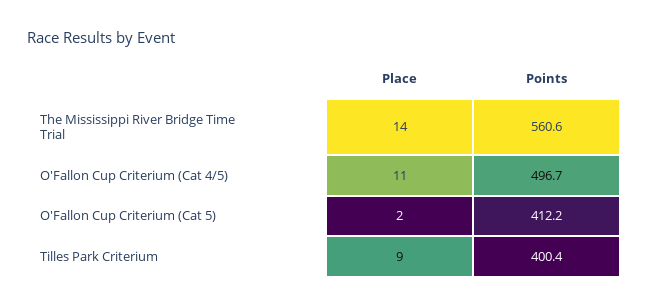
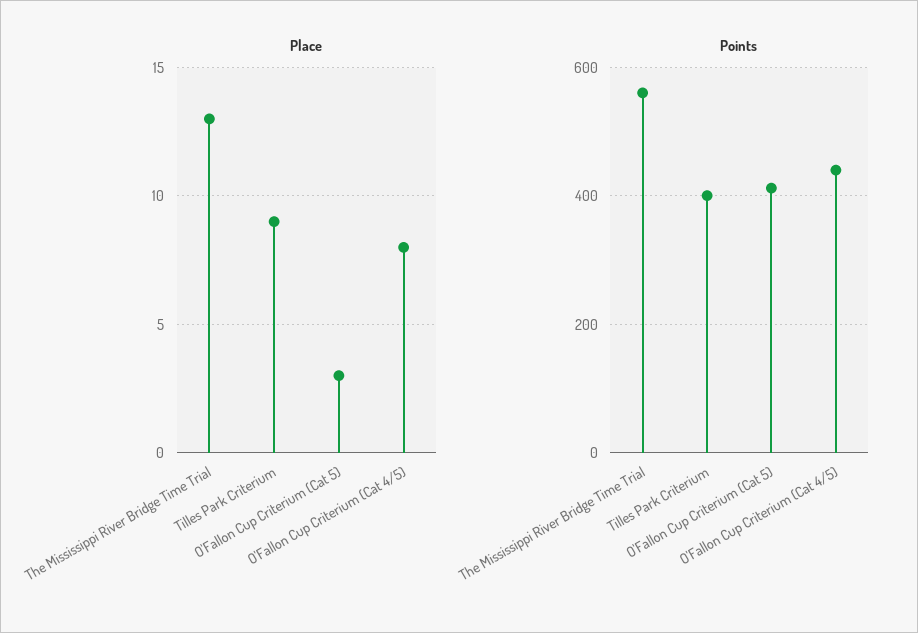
Place, The Mississippi River Bridge Time Trial: 14 -> 13
Place, O'Fallon Cup Criterium (Cat 4/5): 11 -> 8
Points, O'Fallon Cup Criterium (Cat 4/5): 496.7 -> 440
Place, O'Fallon Cup Criterium (Cat 5): 2 -> 3

